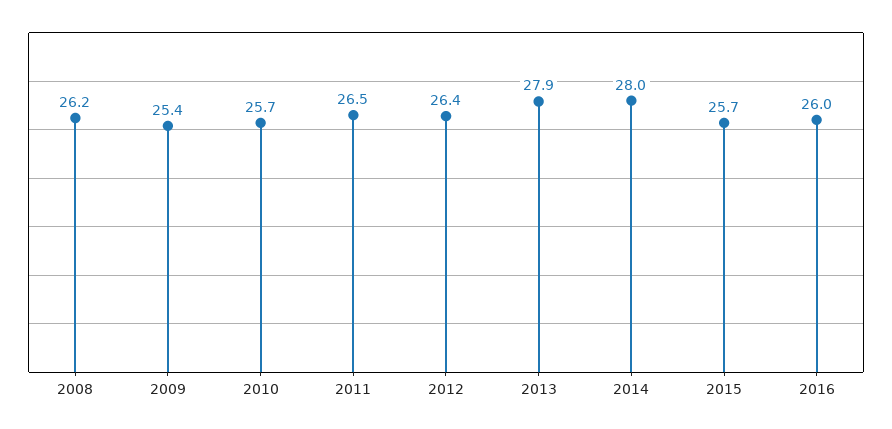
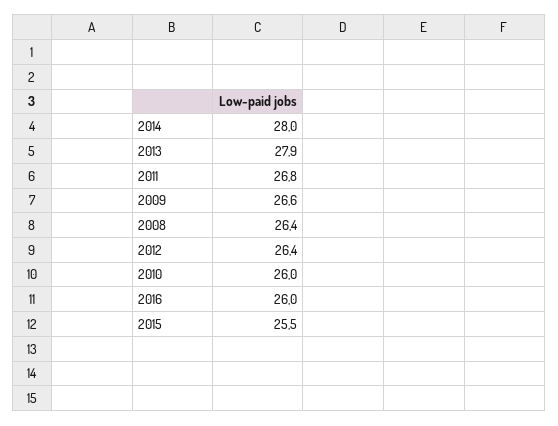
2008: 26.2 -> 26.4
2009: 25.4 -> 26.6
2010: 25.7 -> 26
2011: 26.5 -> 26.8
2015: 25.7 -> 25.5

